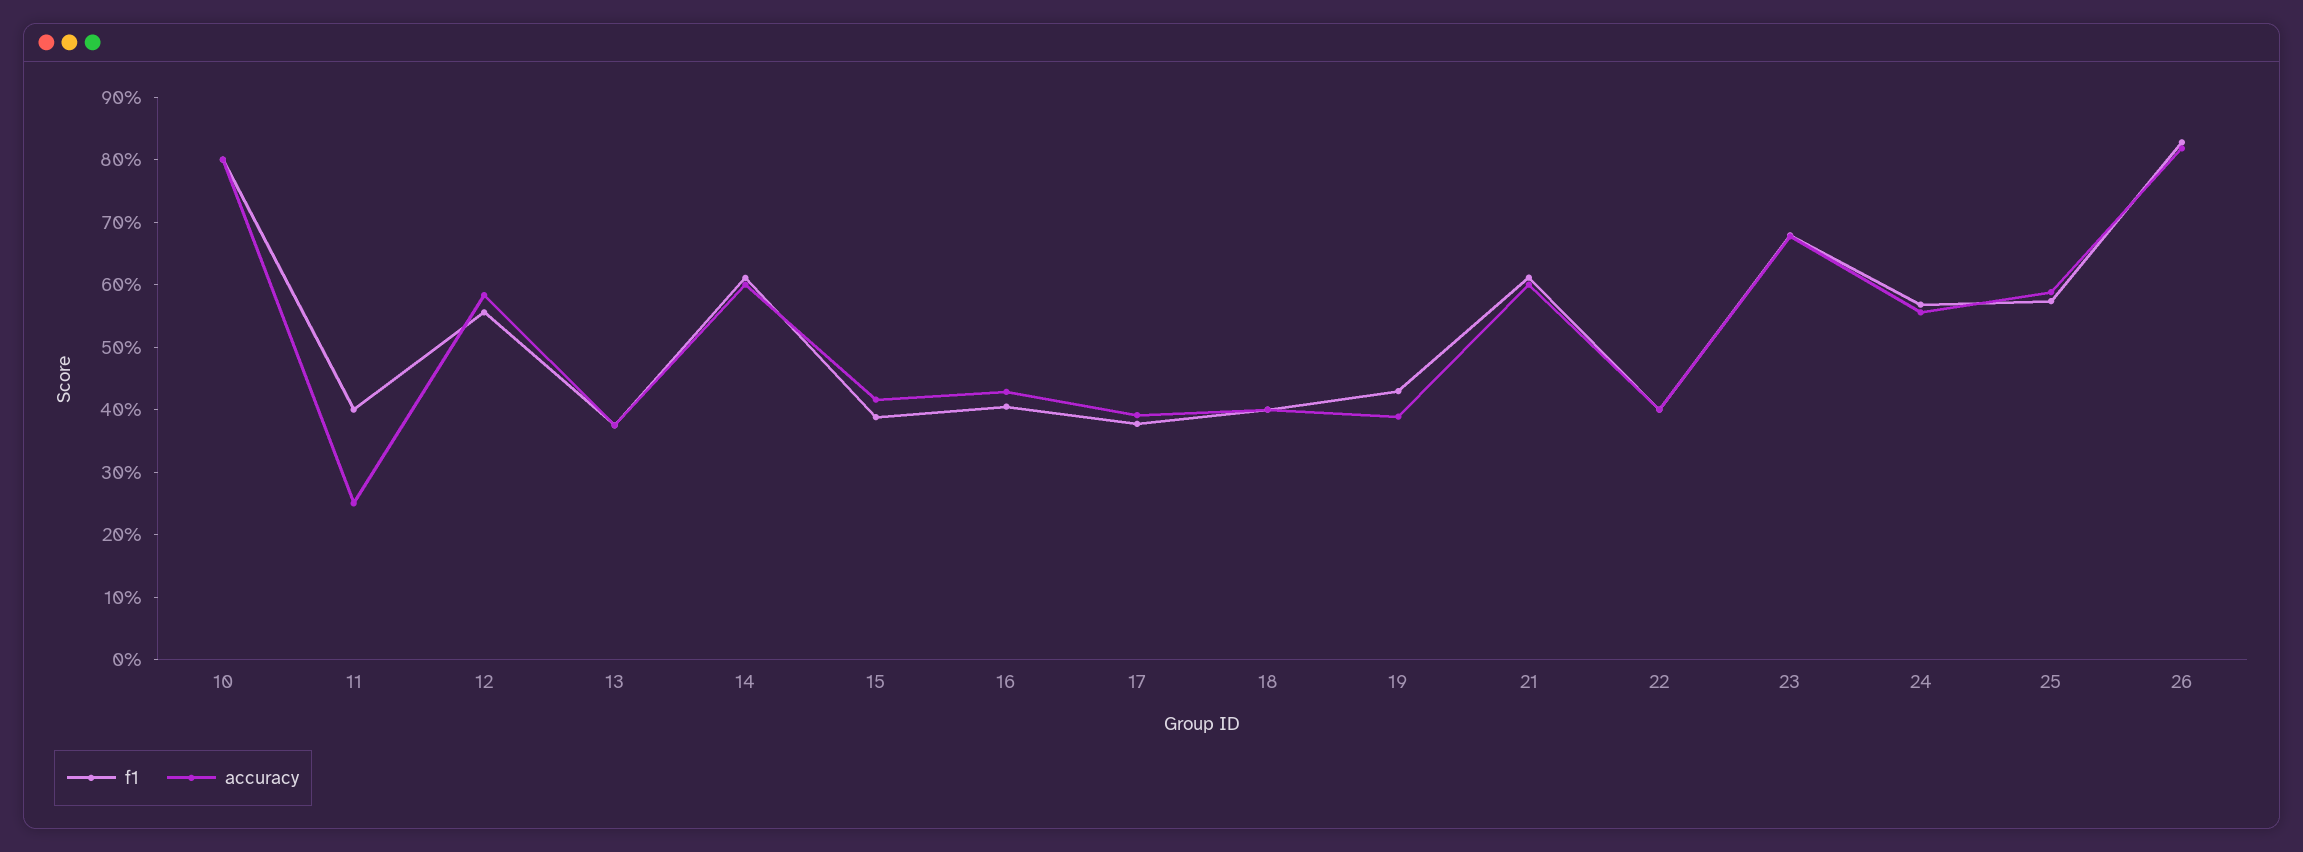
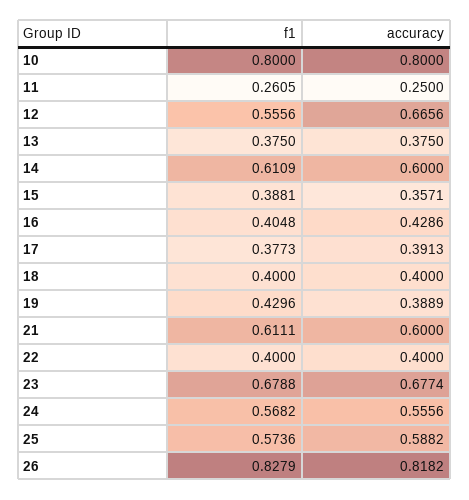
f1, 11: 0.4 -> 0.2605
accuracy, 12: 0.58 -> 0.6656
accuracy, 15: 0.42 -> 0.3571

